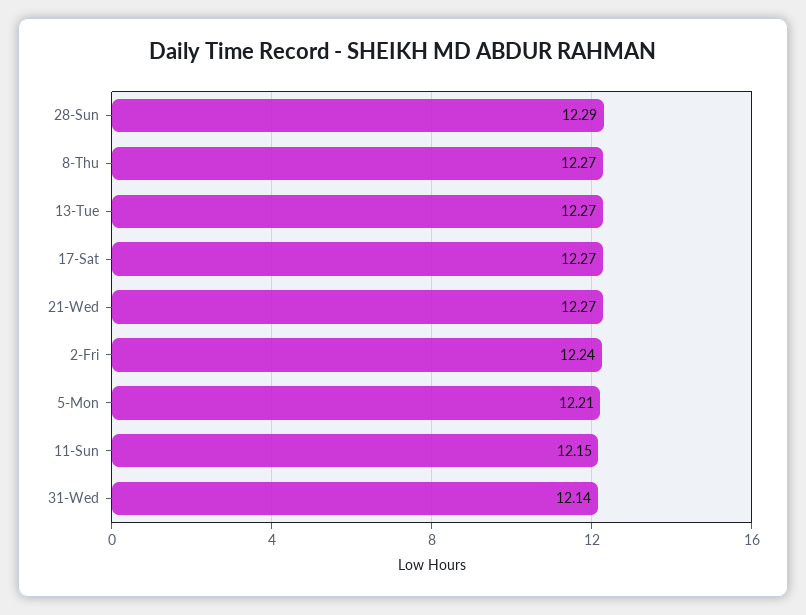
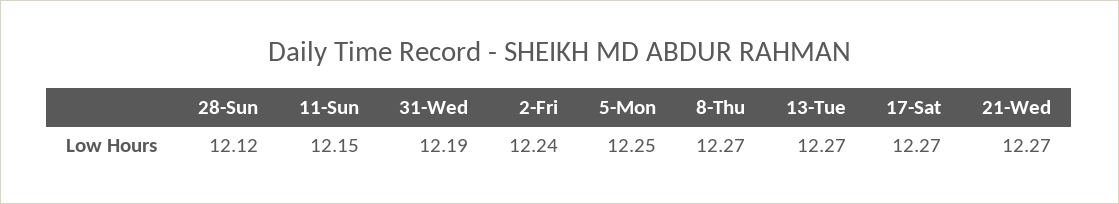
28-Sun: 12.29 -> 12.12
5-Mon: 12.21 -> 12.25
31-Wed: 12.14 -> 12.19

